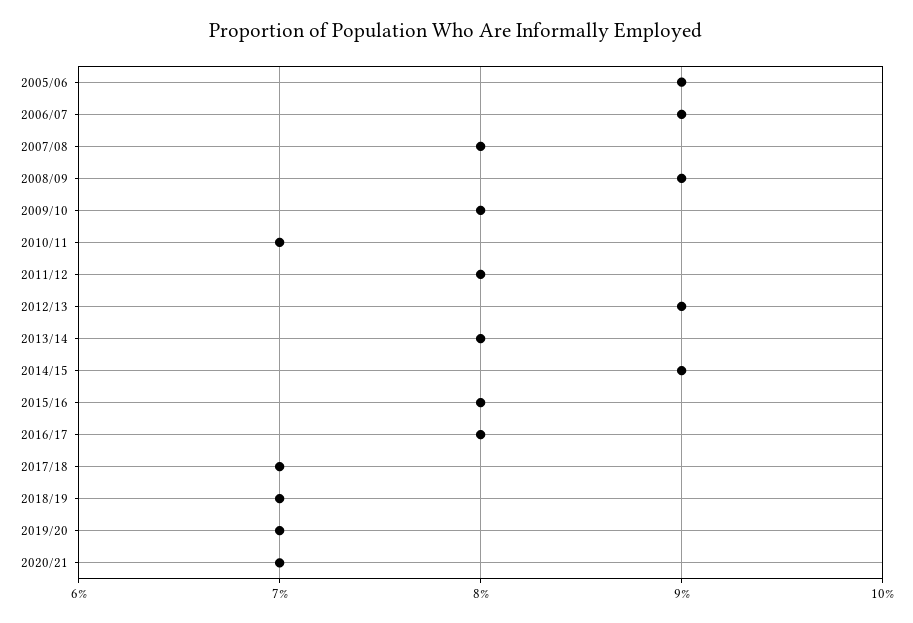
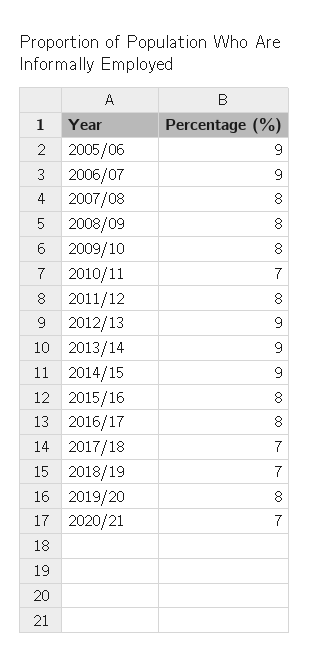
2008/09: 9 -> 8
2013/14: 8 -> 9
2019/20: 7 -> 8

